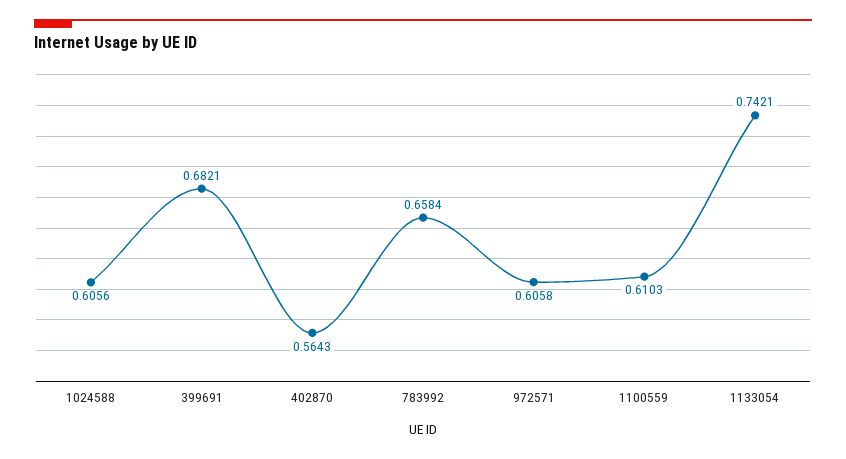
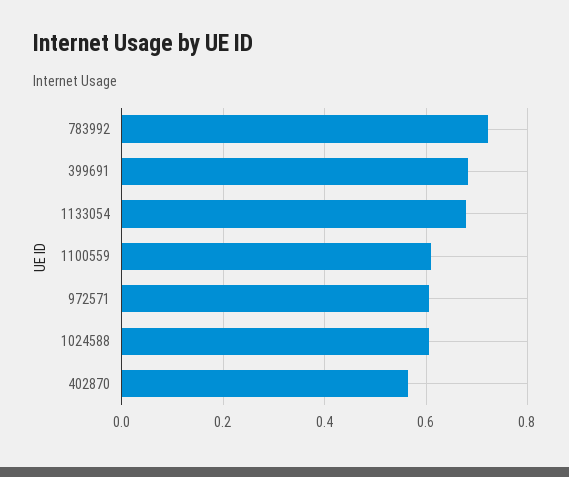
783992: 0.6584 -> 0.72
1133054: 0.7421 -> 0.68

